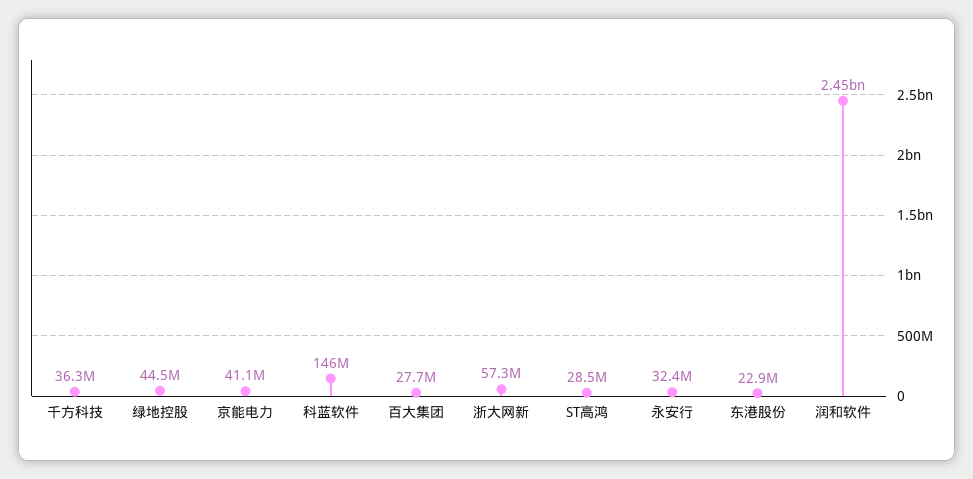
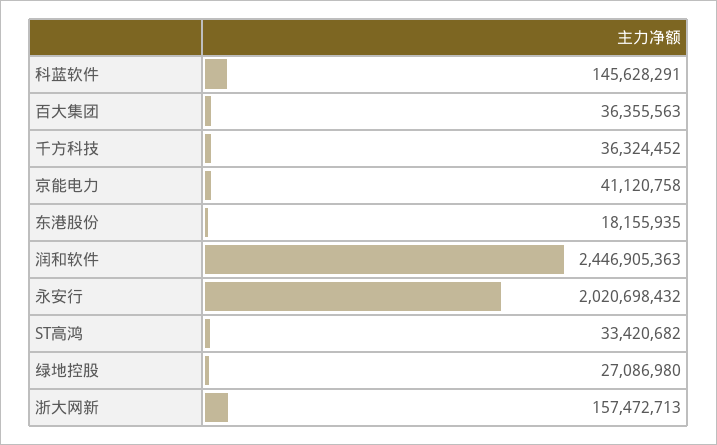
绿地控股: 44500000 -> 27086980
百大集团: 27700000 -> 36355563
浙大网新: 57300000 -> 157472713
ST高鸿: 28500000 -> 33420682
永安行: 32400000 -> 2020698432
东港股份: 22900000 -> 18155935

